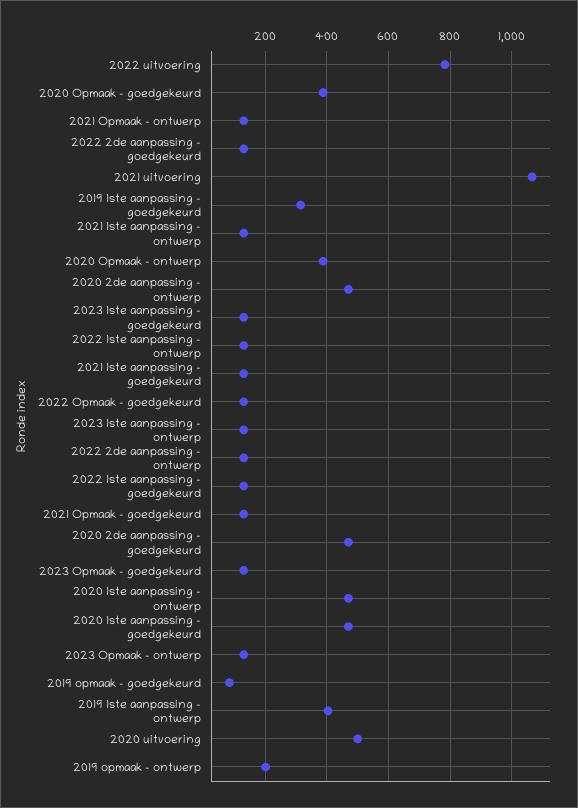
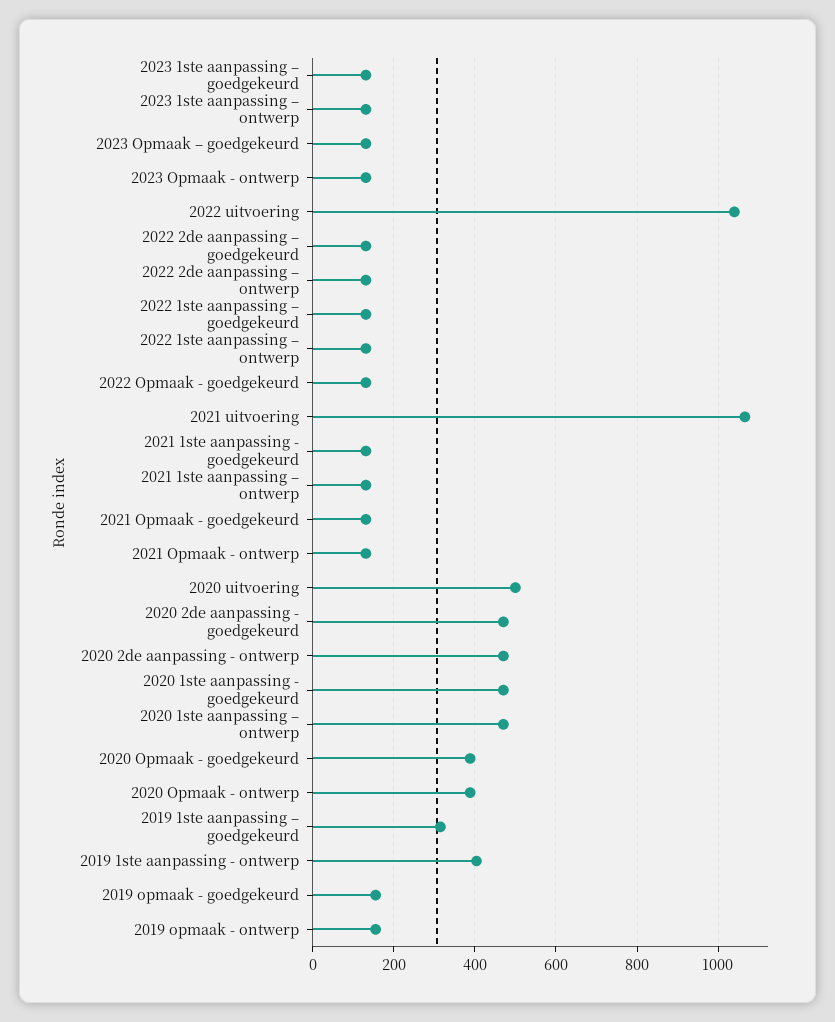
2022 uitvoering: 780 -> 1040
2019 opmaak - goedgekeurd: 80 -> 160
2019 opmaak - ontwerp: 200 -> 160

